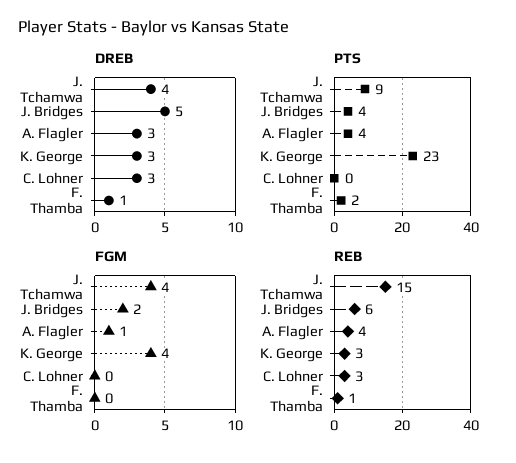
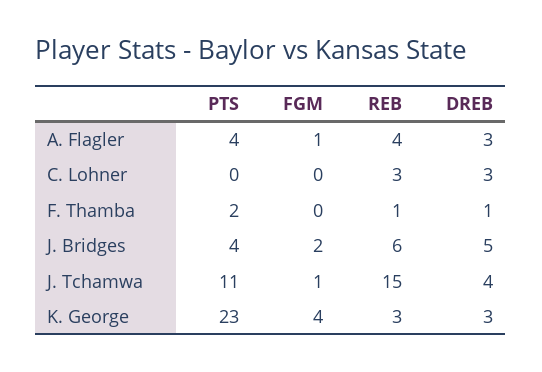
PTS, J. Tchamwa: 9 -> 11
FGM, J. Tchamwa: 4 -> 1

